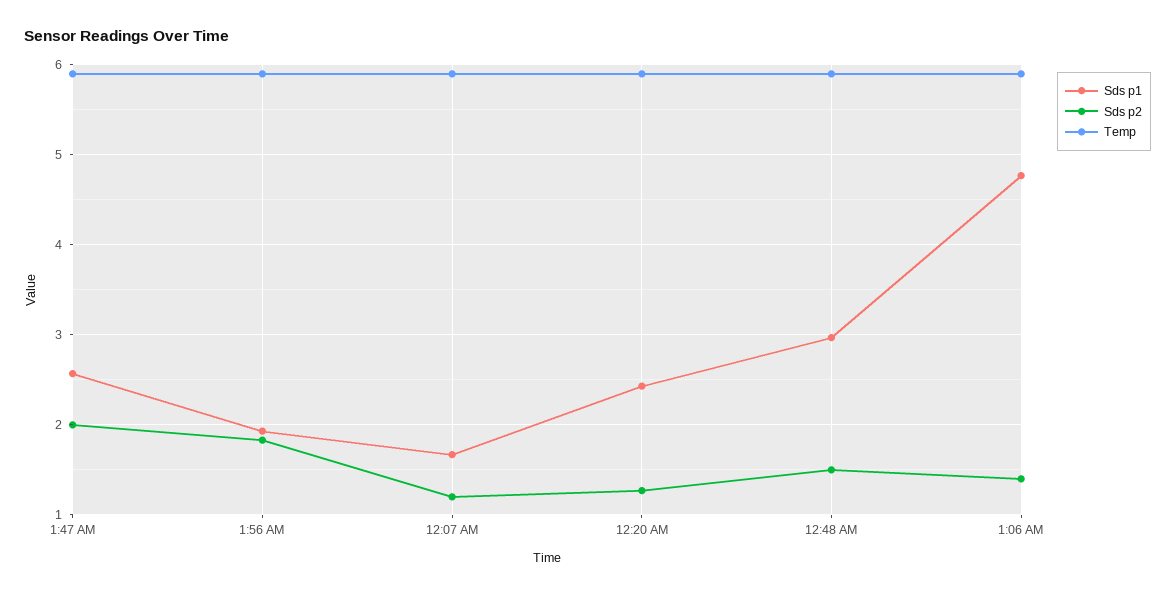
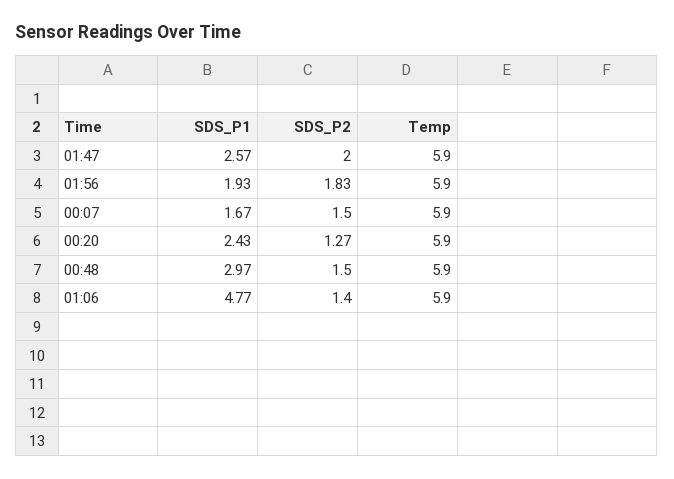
Sds p2, 12:07 AM: 1.2 -> 1.5

